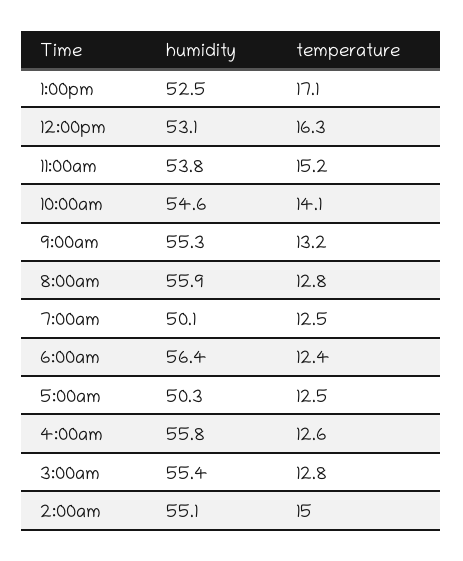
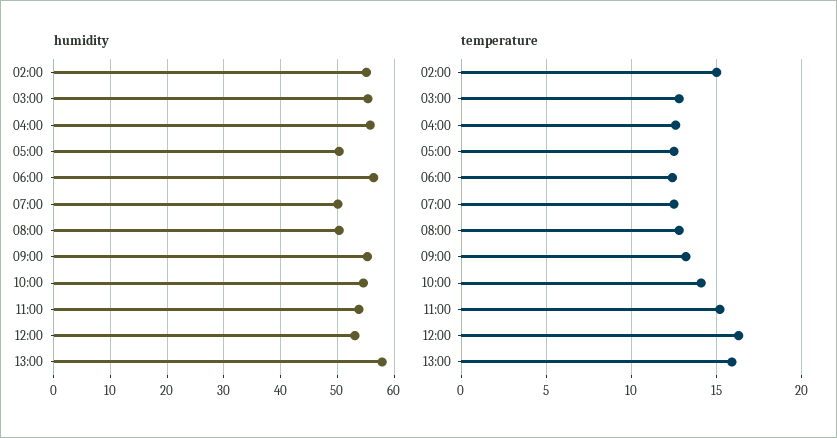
humidity, 1:00pm: 52.5 -> 58
temperature, 1:00pm: 17.1 -> 16
humidity, 8:00am: 55.9 -> 50

